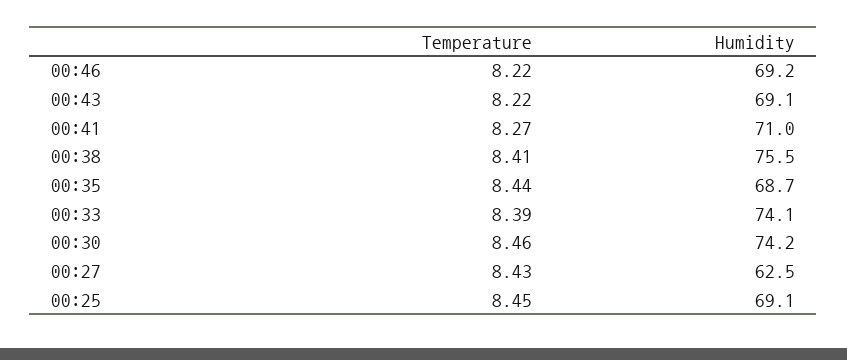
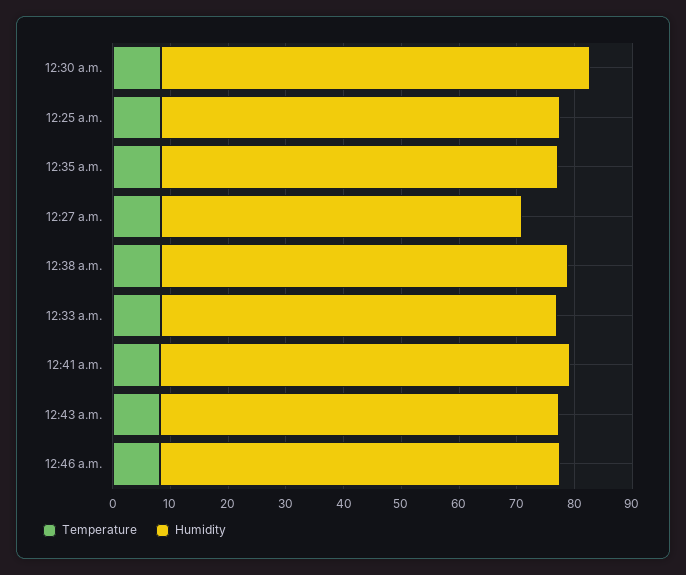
Humidity, 00:38: 75.5 -> 70
Humidity, 00:33: 74.1 -> 68

